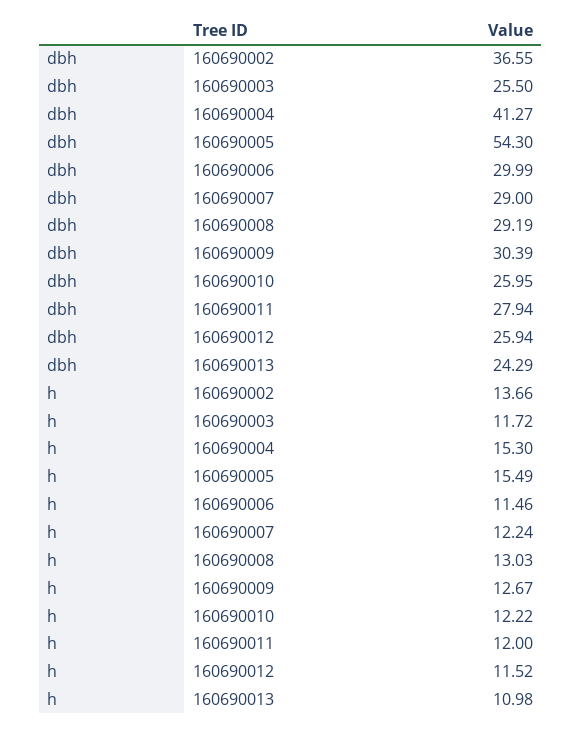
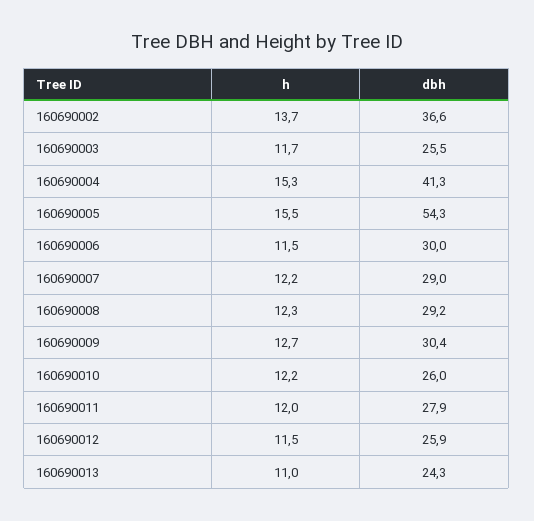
h, 160690008: 13.03 -> 12.3

